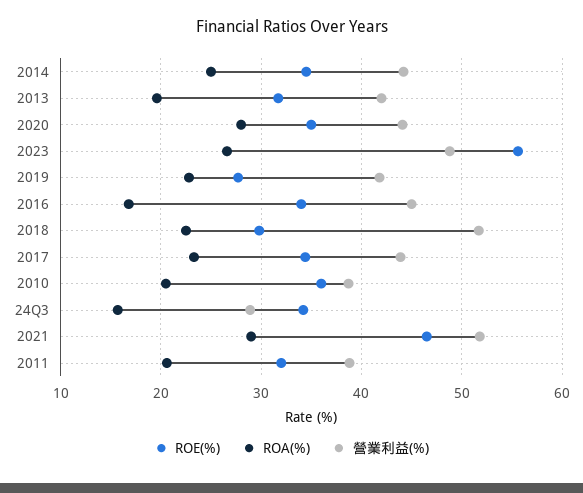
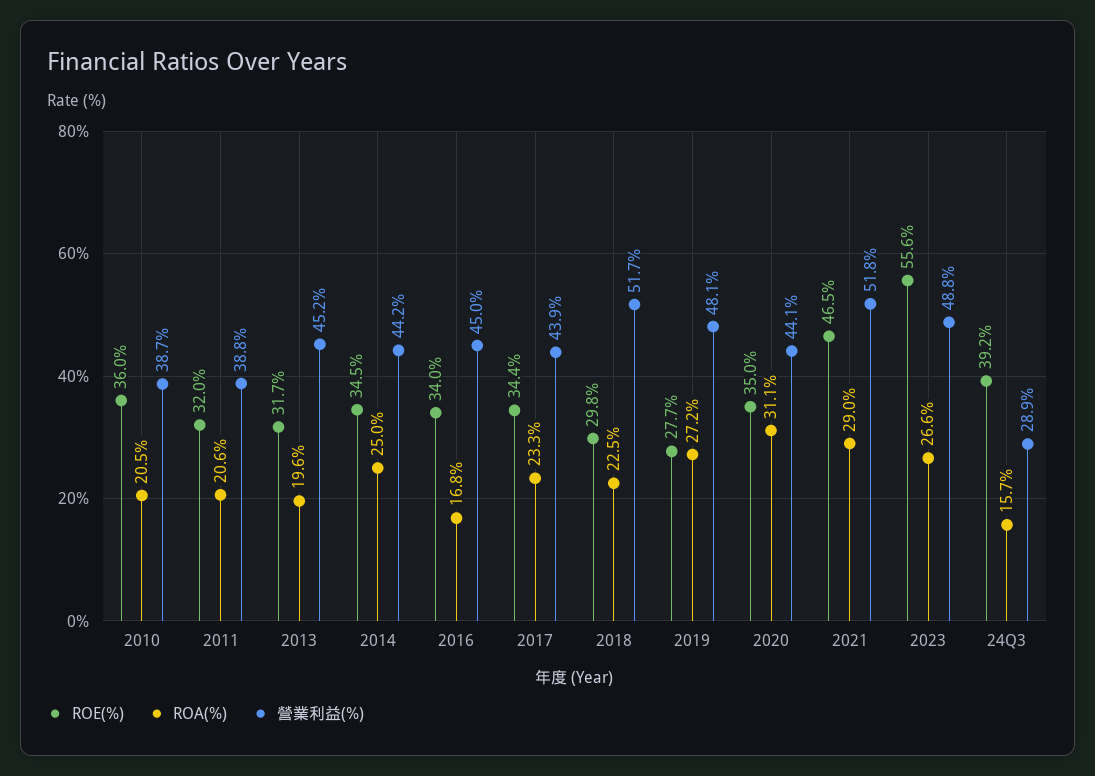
營業利益(%), 2013: 42 -> 45.2
ROA(%), 2020: 28 -> 31.1
ROA(%), 2019: 23 -> 27.2
營業利益(%), 2019: 42 -> 48.1
ROE(%), 24Q3: 34 -> 39.2

